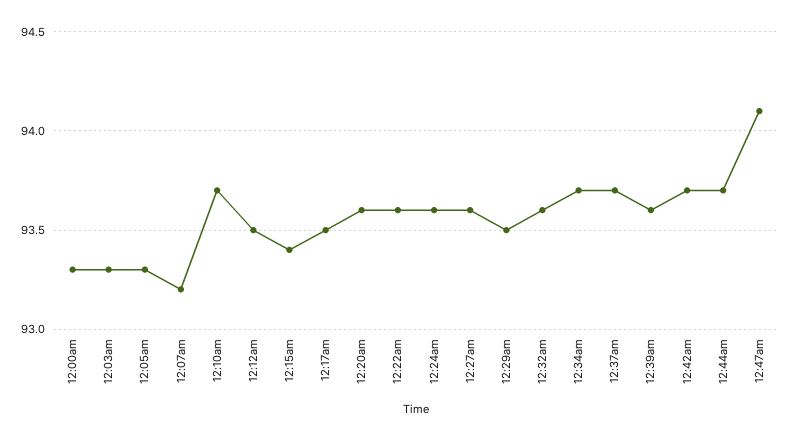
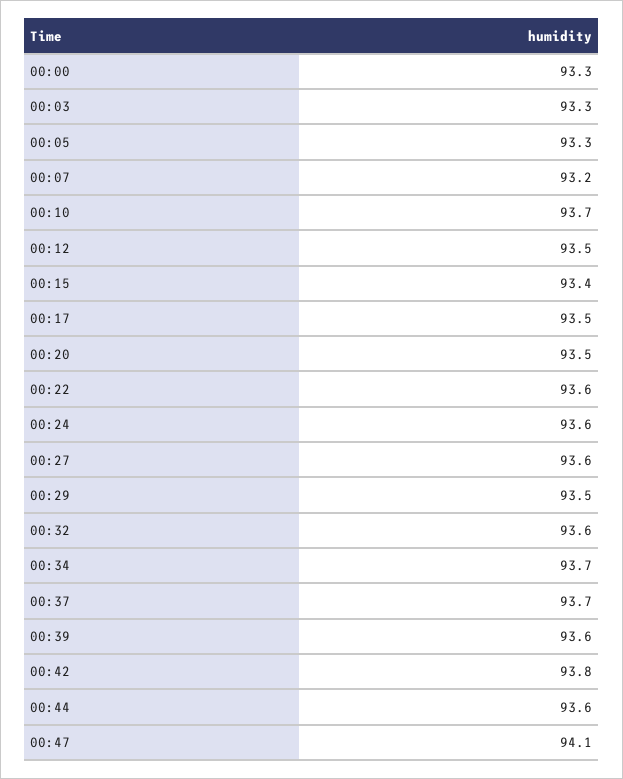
12:20am: 93.6 -> 93.5
12:42am: 93.7 -> 93.8
12:44am: 93.7 -> 93.6

